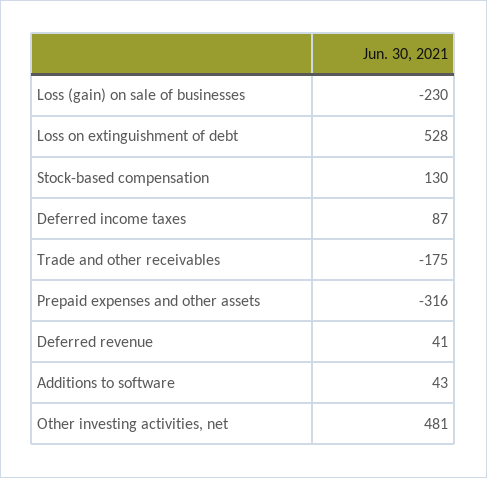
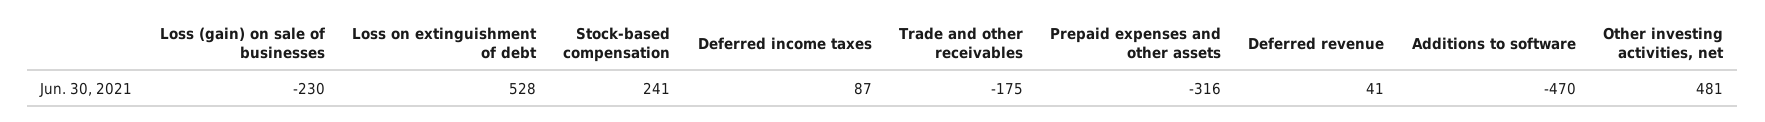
Stock-based compensation: 130 -> 241
Additions to software: 43 -> -470

